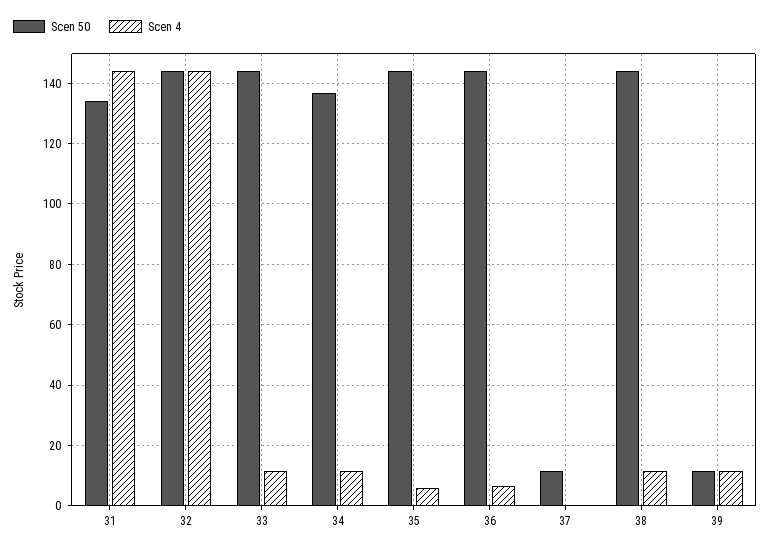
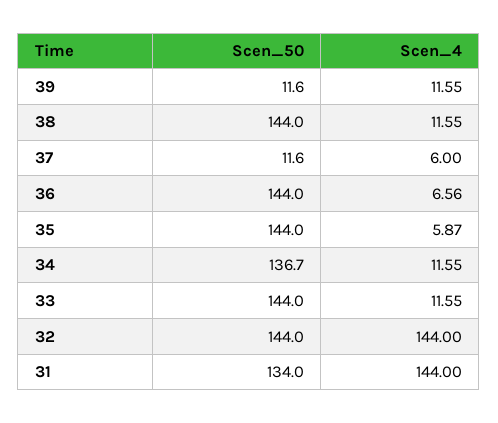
Scen 4, 37: 0 -> 6

